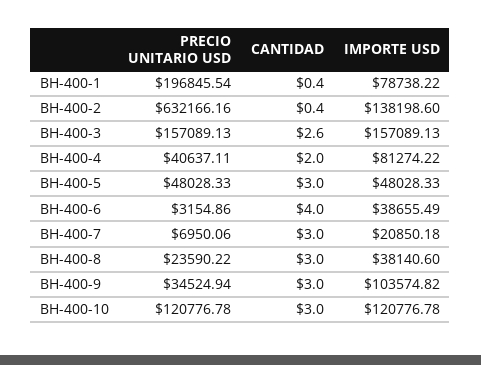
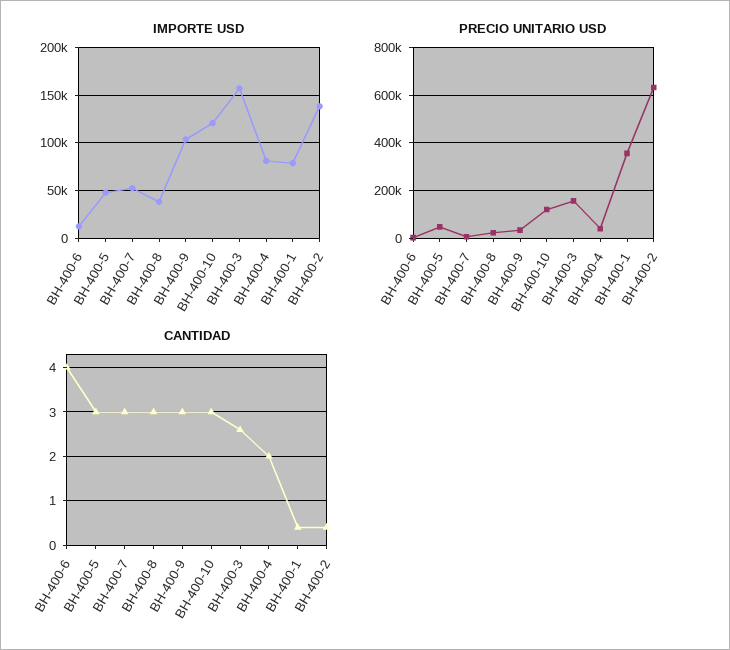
PRECIO UNITARIO USD, BH-400-1: 196845.54 -> 350000
IMPORTE USD, BH-400-6: 38655.49 -> 10000
IMPORTE USD, BH-400-7: 20850.18 -> 50000

